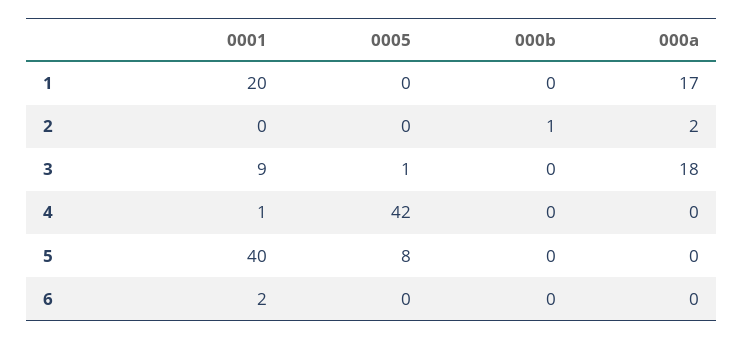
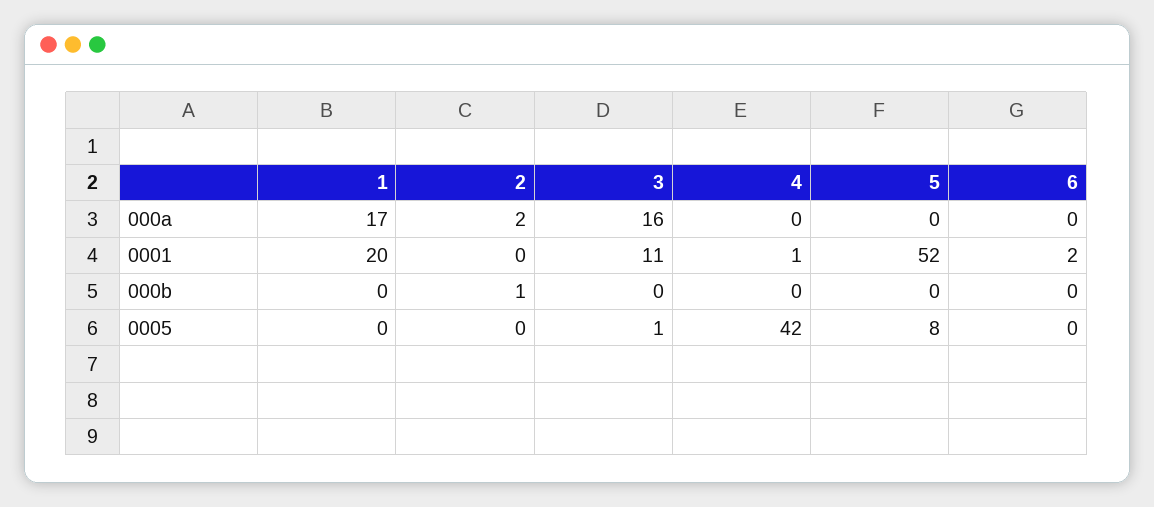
0001, 3: 9 -> 11
000a, 3: 18 -> 16
0001, 5: 40 -> 52

